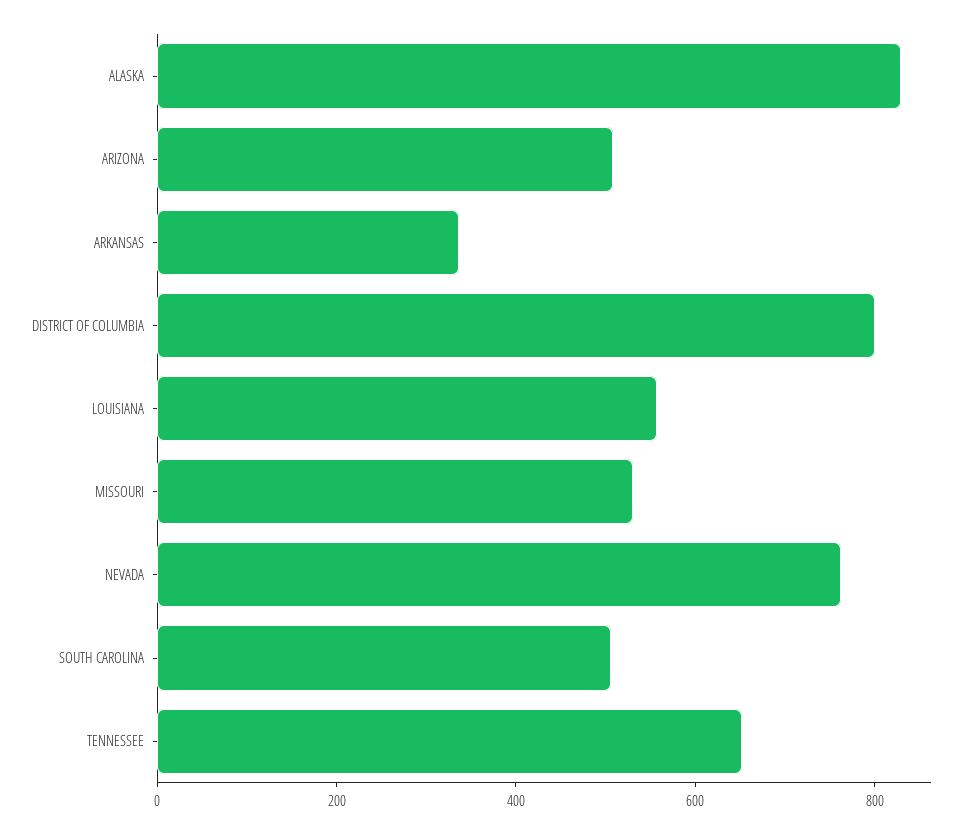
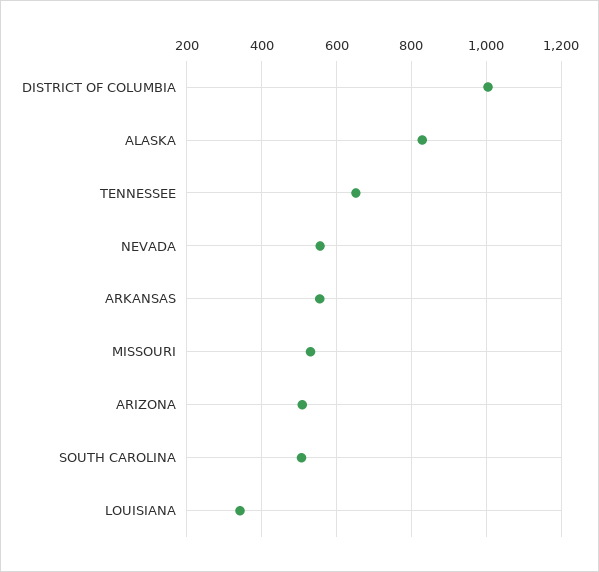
ARKANSAS: 350 -> 560
DISTRICT OF COLUMBIA: 800 -> 1000
LOUISIANA: 550 -> 340
NEVADA: 750 -> 560

